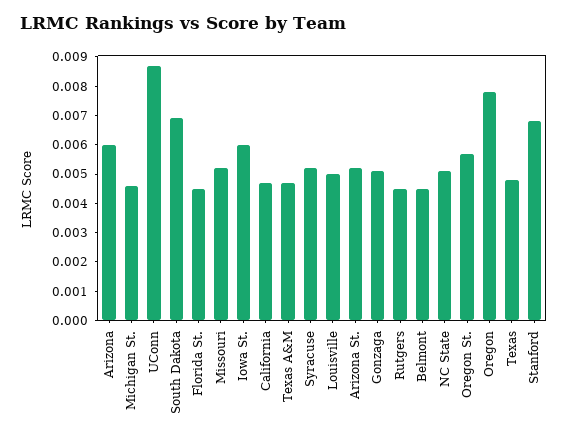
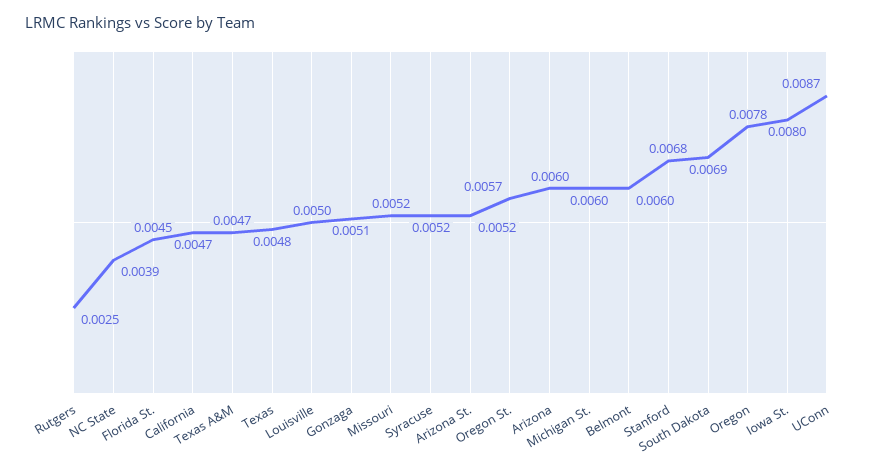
Michigan St.: 0.0045 -> 0.006
Iowa St.: 0.006 -> 0.008
Rutgers: 0.0045 -> 0.0025
Belmont: 0.0045 -> 0.006
NC State: 0.005 -> 0.0039

